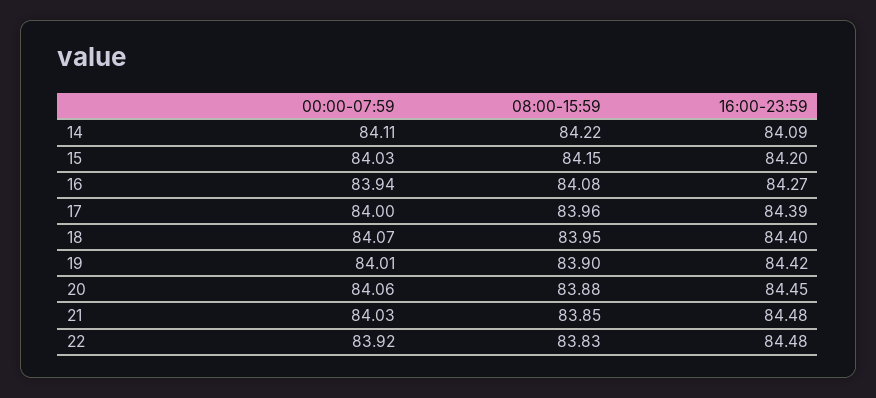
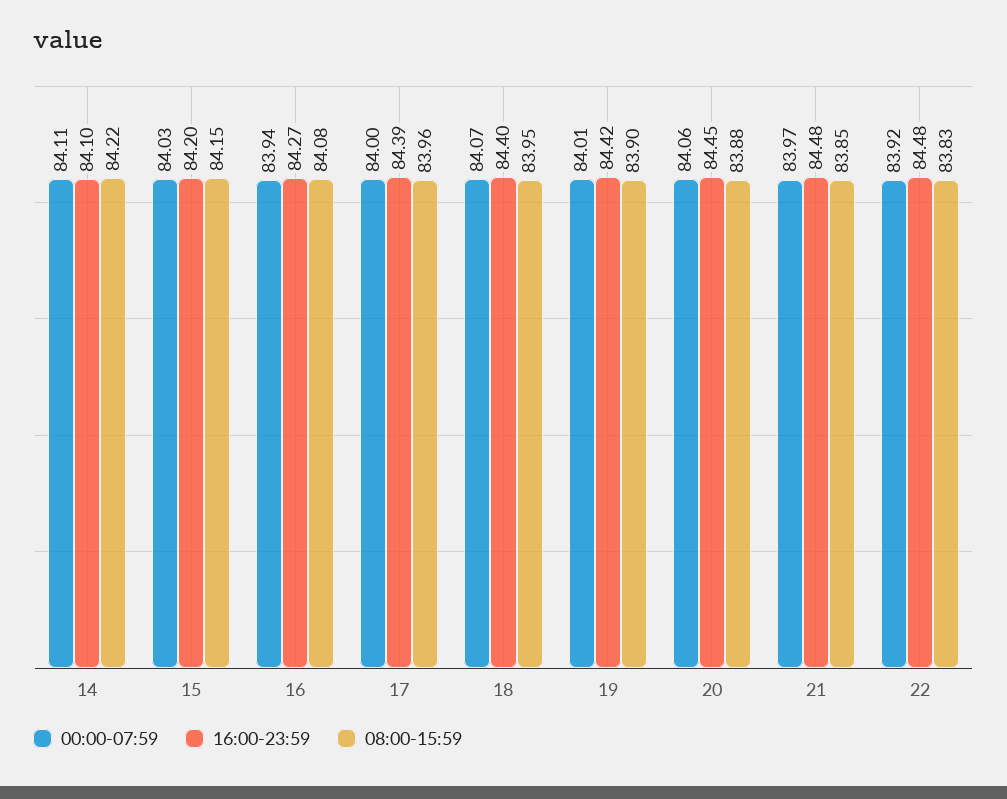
16:00-23:59, 14: 84.09 -> 84.1
00:00-07:59, 21: 84.03 -> 83.97

